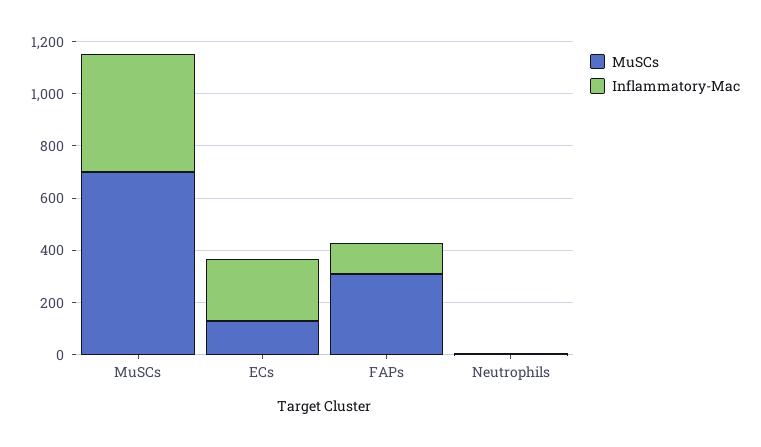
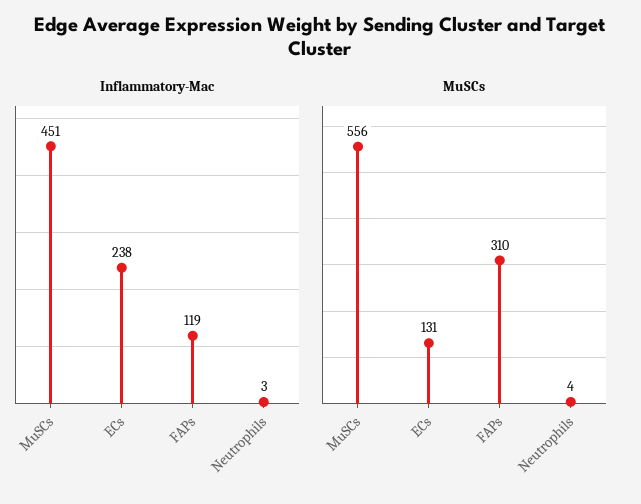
MuSCs, MuSCs: 700 -> 556

